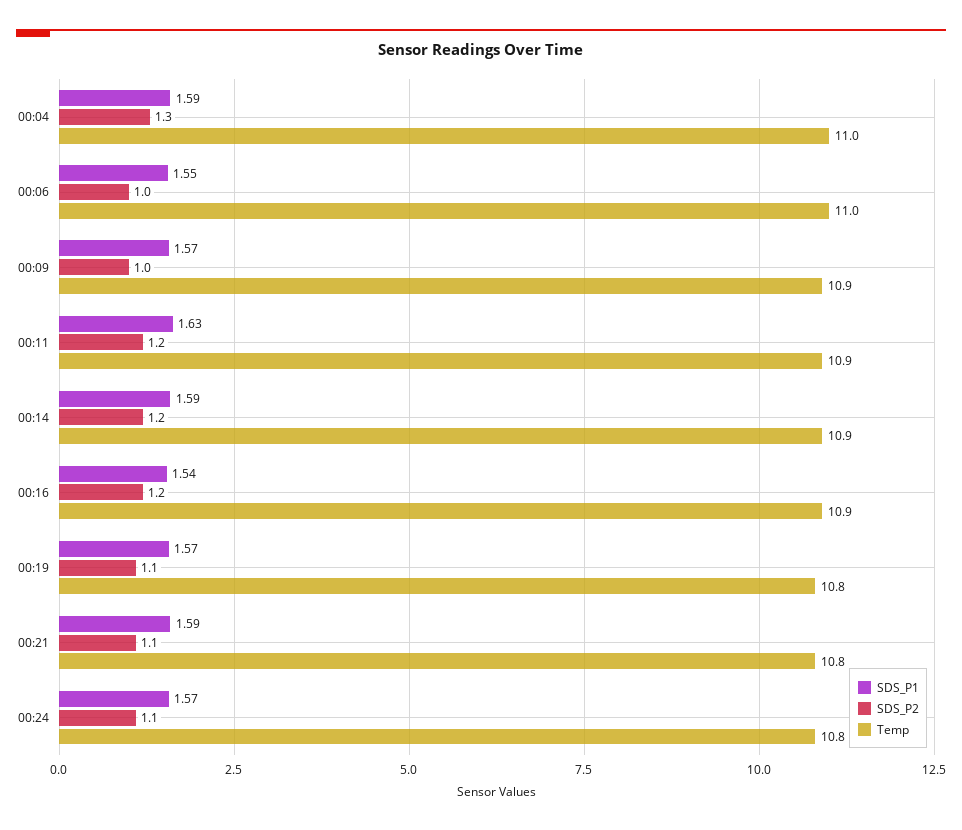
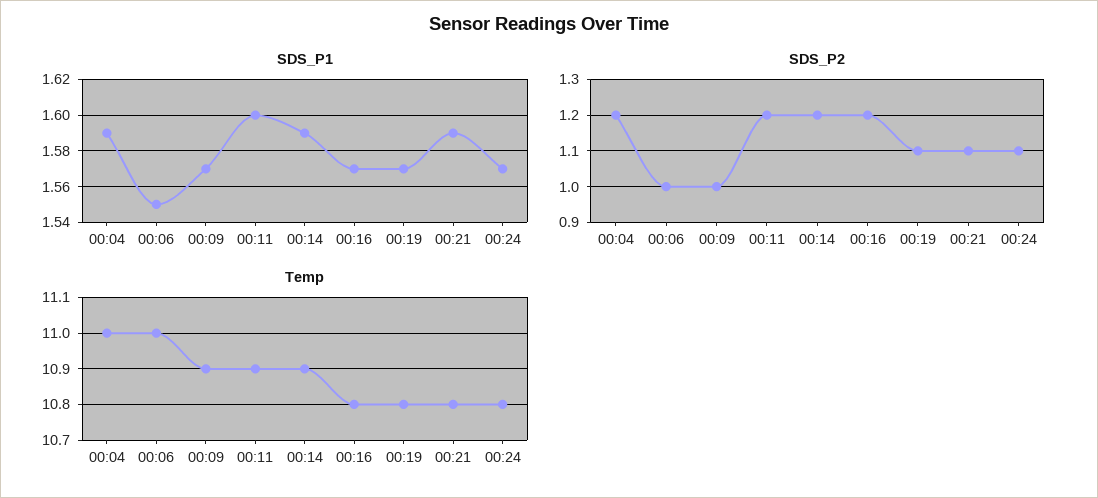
SDS_P2, 00:04: 1.3 -> 1.2
SDS_P1, 00:11: 1.63 -> 1.6
SDS_P1, 00:16: 1.54 -> 1.57
Temp, 00:16: 10.9 -> 10.8

